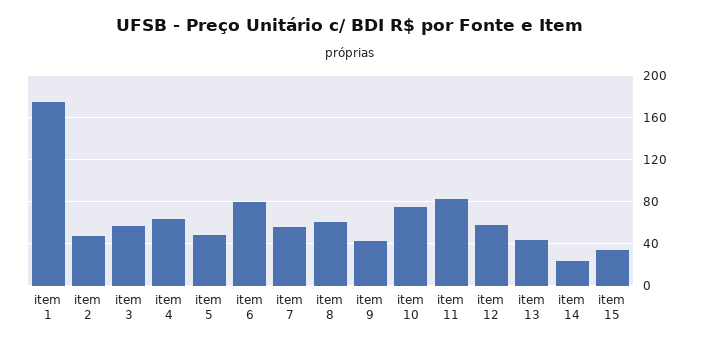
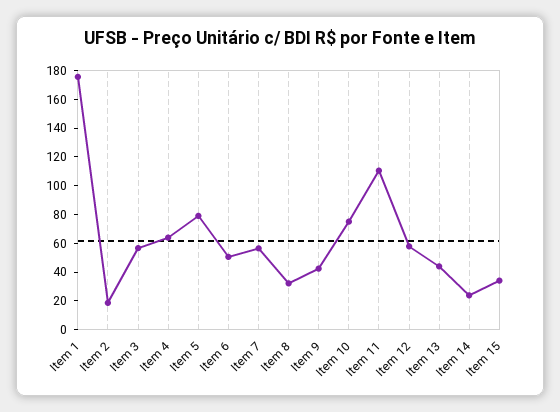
item 2: 50 -> 20
item 5: 50 -> 80
item 6: 80 -> 50
item 8: 60 -> 30
item 11: 80 -> 110

